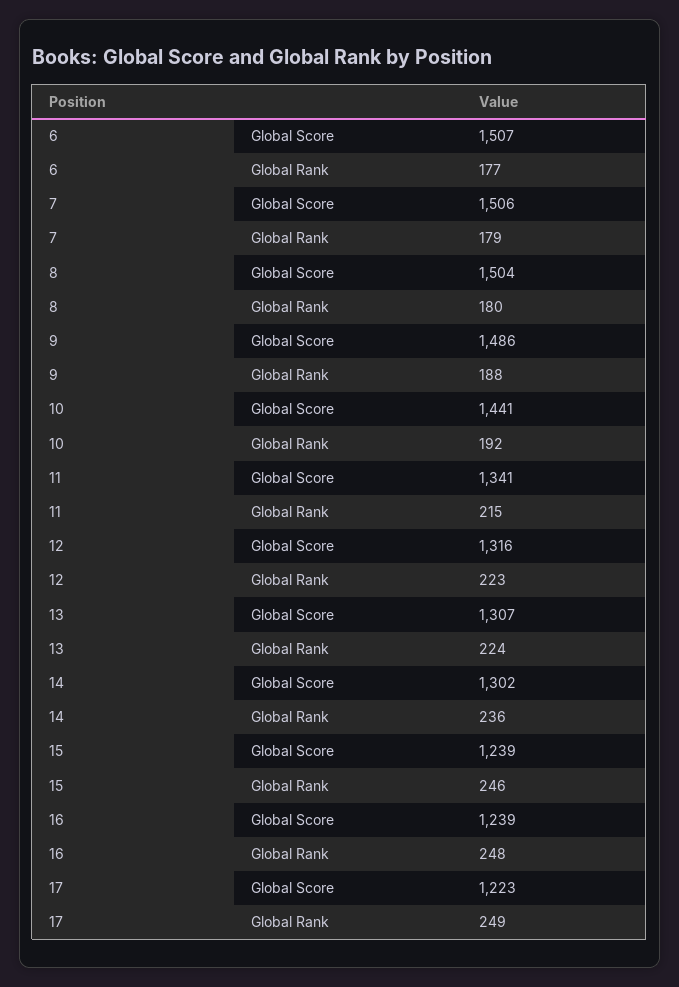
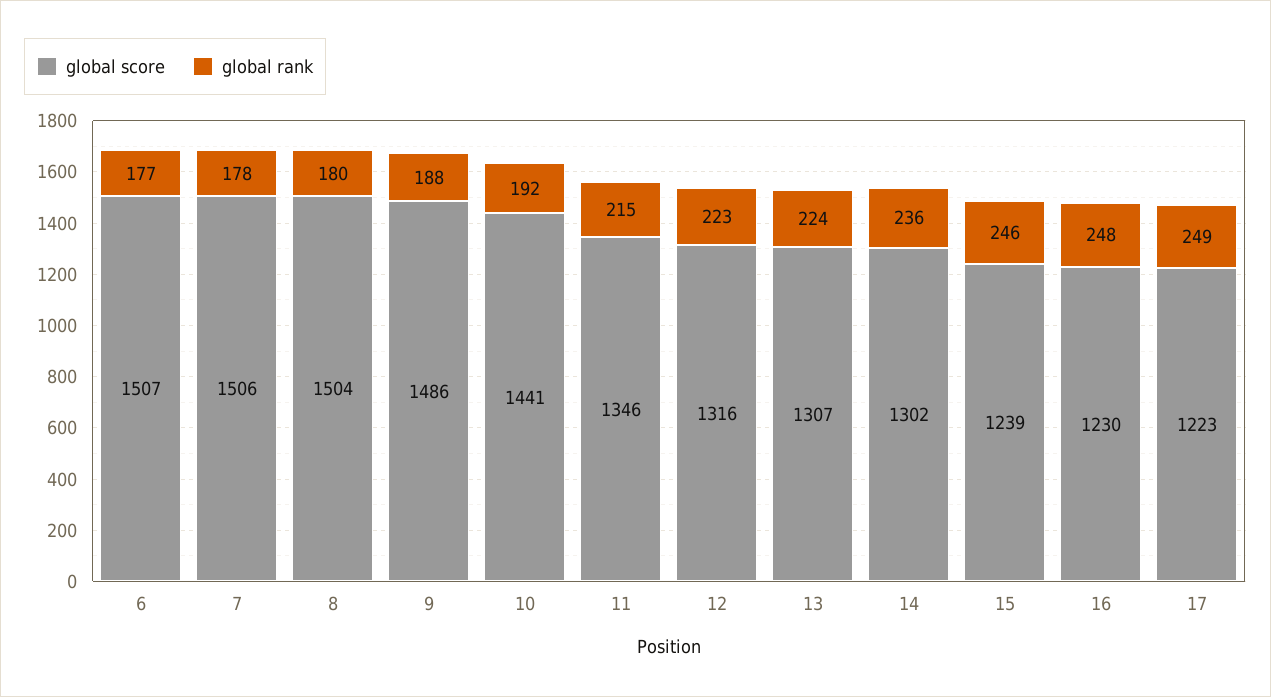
Global Rank, 7: 179 -> 178
Global Score, 11: 1341 -> 1346
Global Score, 16: 1239 -> 1230

